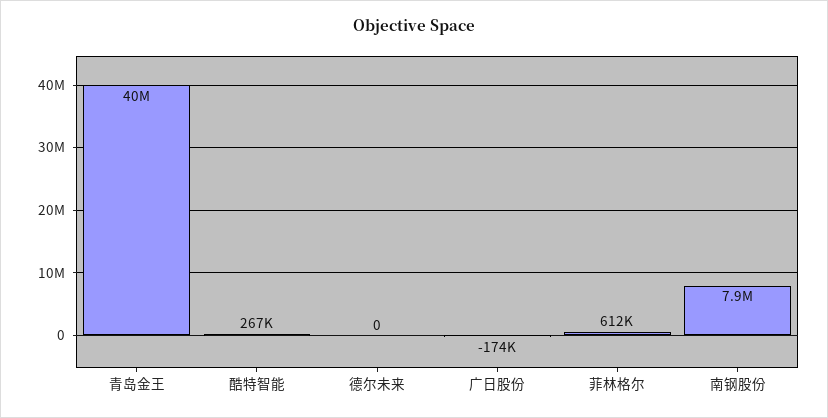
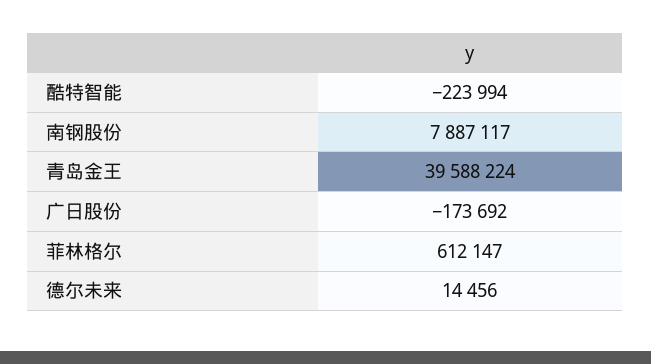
酷特智能: 267000 -> -223994
德尔未来: 0 -> 14456

